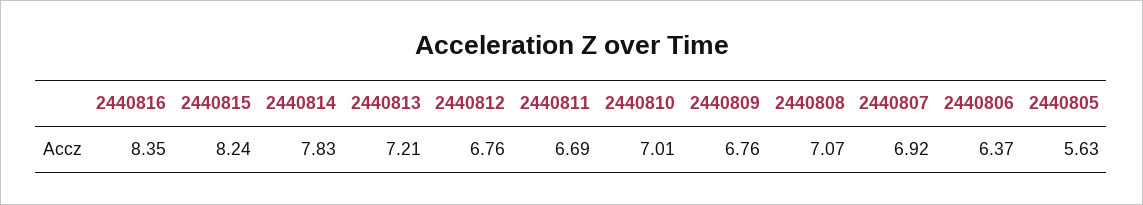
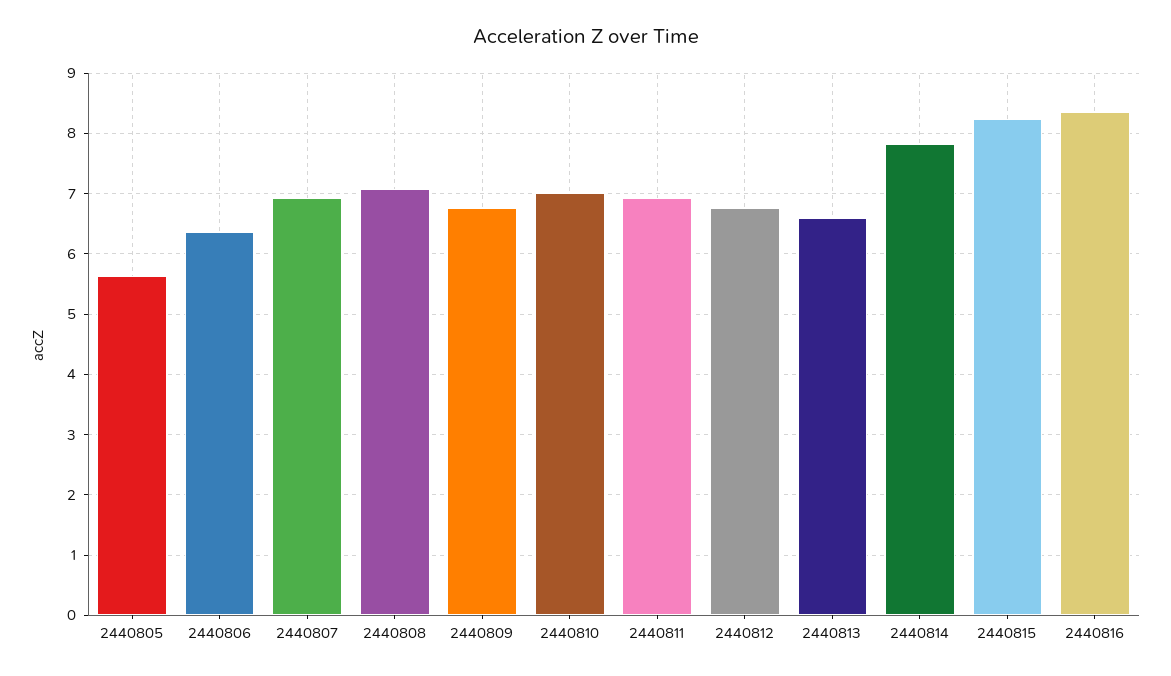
2440813: 7.21 -> 6.6
2440811: 6.69 -> 6.9

